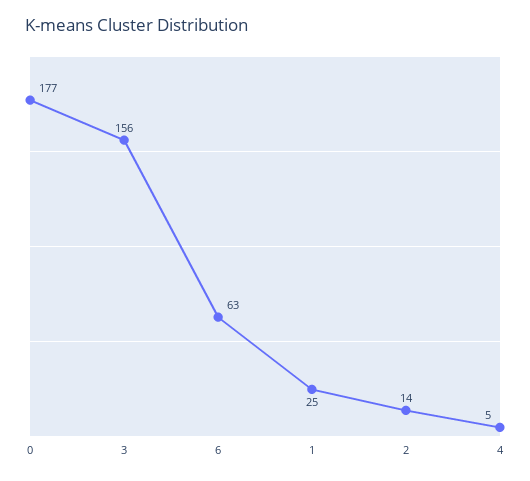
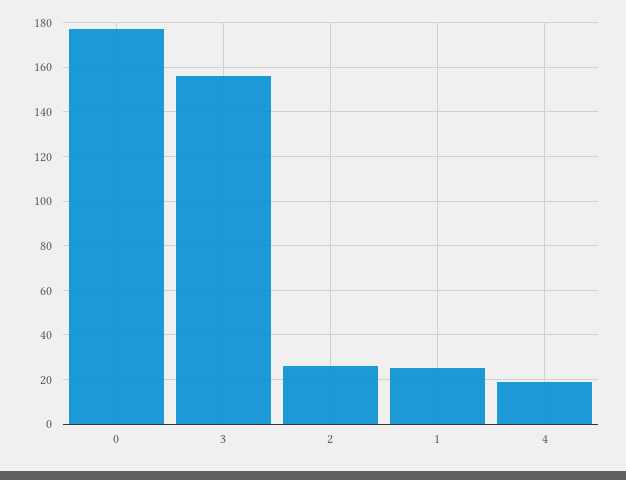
6: 63 -> none
2: 14 -> 25
4: 5 -> 20

